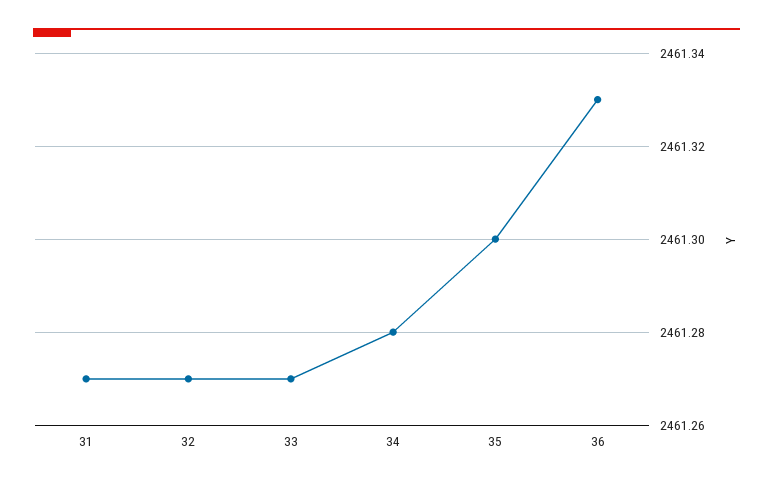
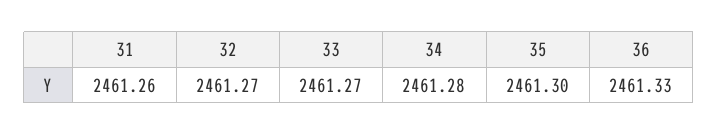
31: 2461.27 -> 2461.26

